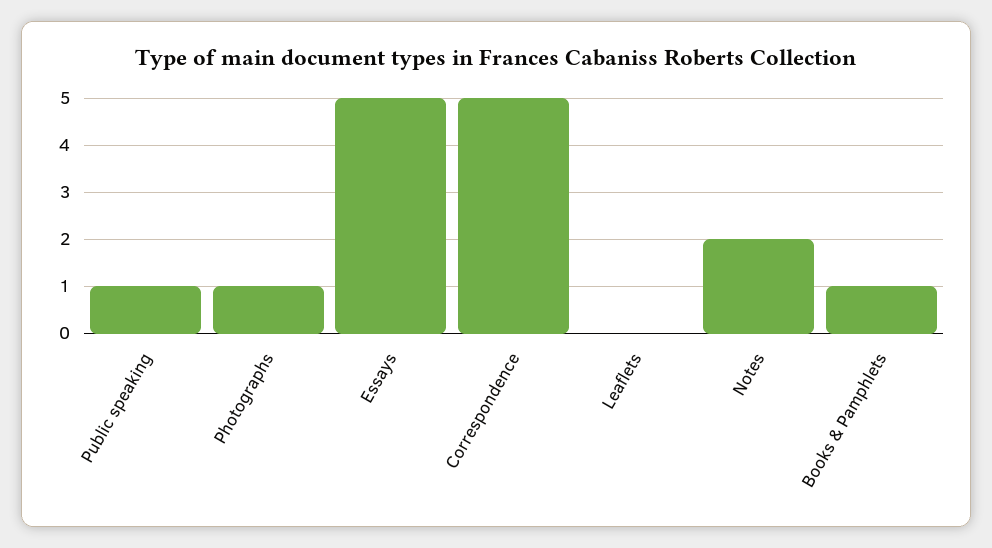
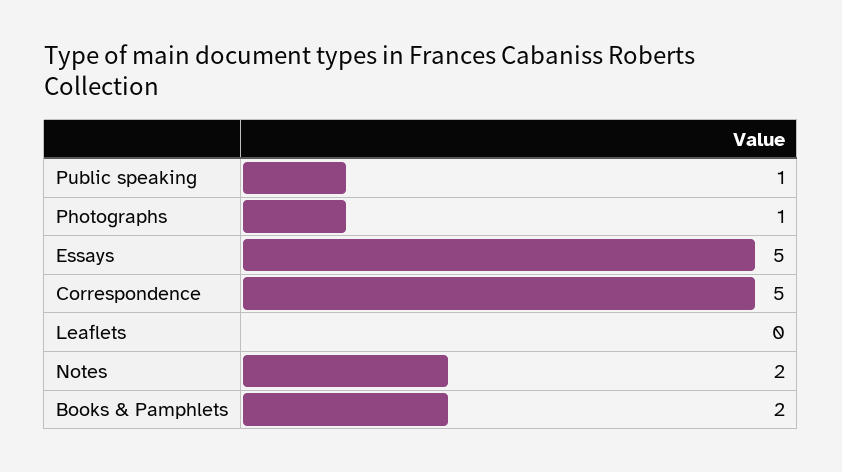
Books & Pamphlets: 1 -> 2

